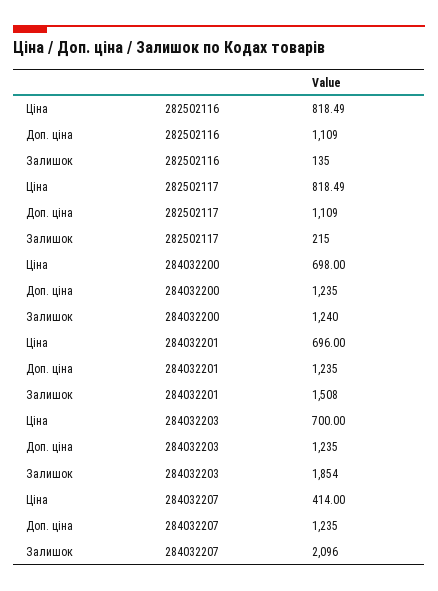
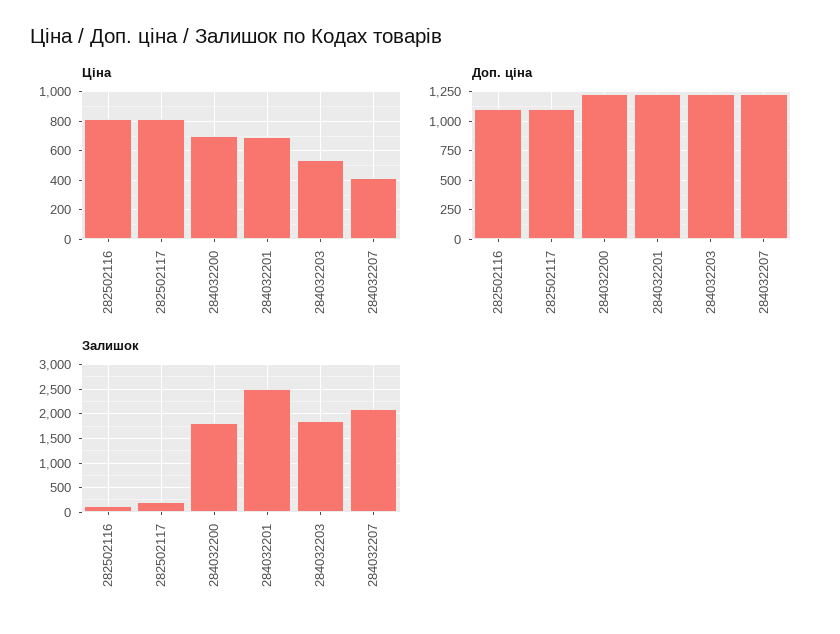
Залишок, 284032200: 1240 -> 1750
Залишок, 284032201: 1508 -> 2500
Ціна, 284032203: 700 -> 550

